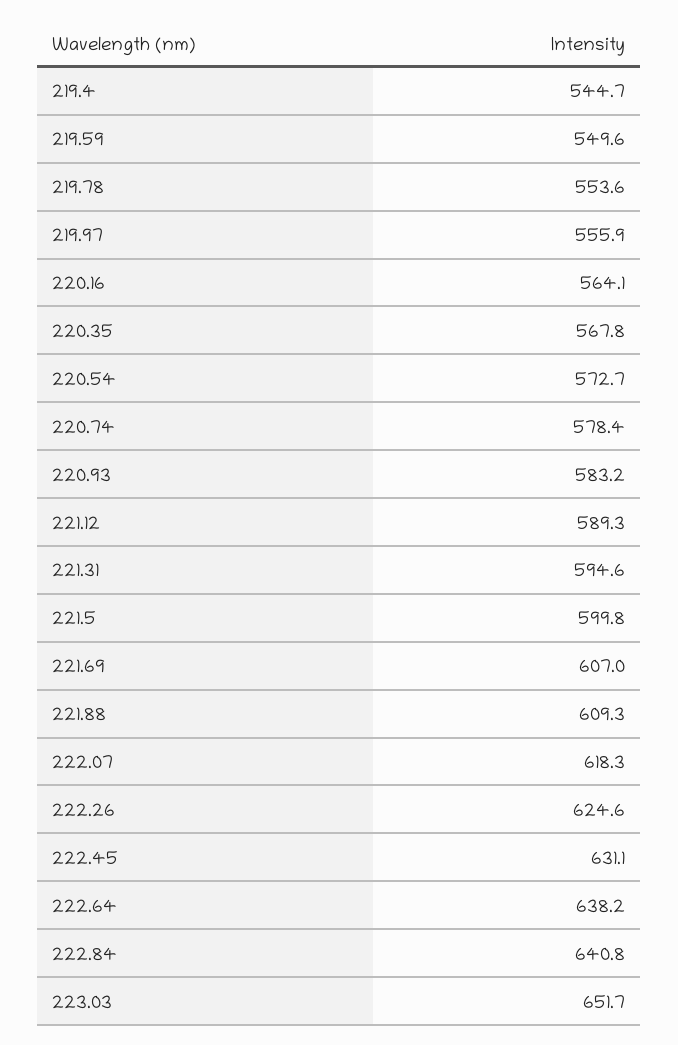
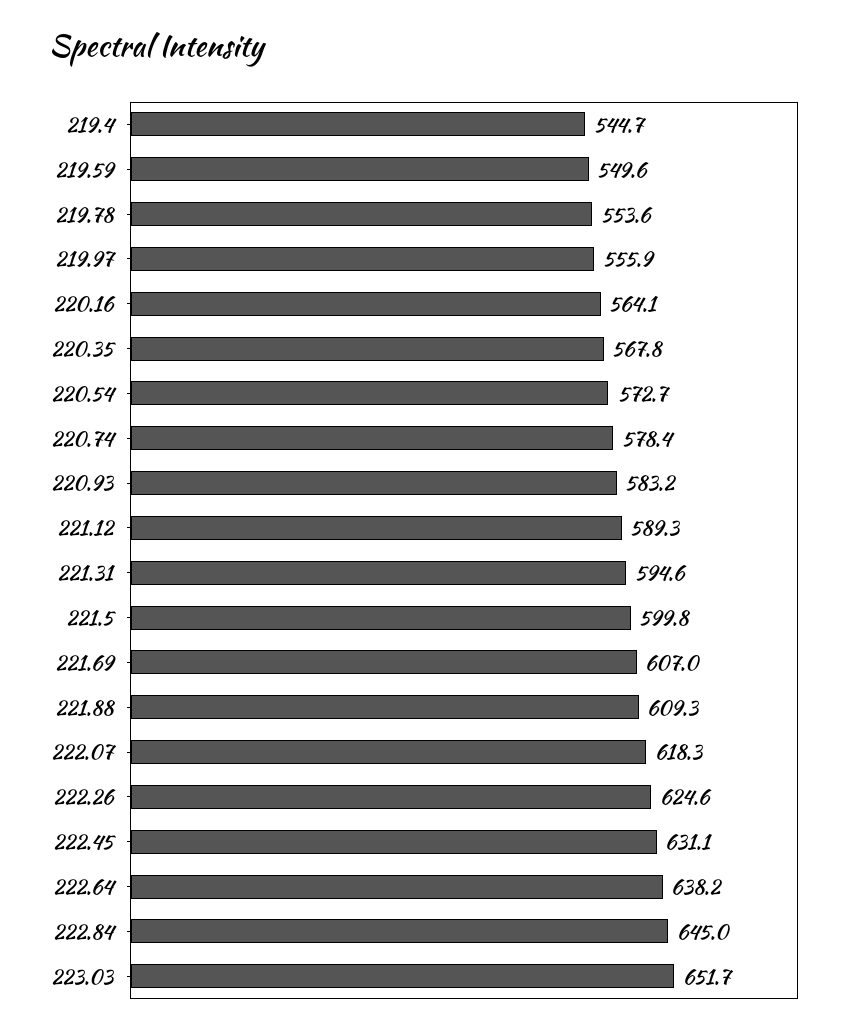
222.84: 640.8 -> 645

